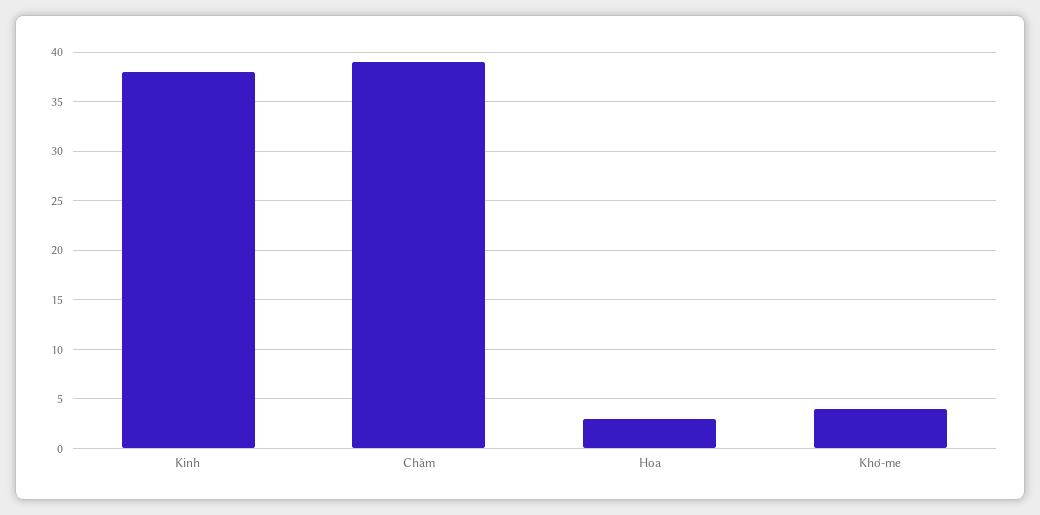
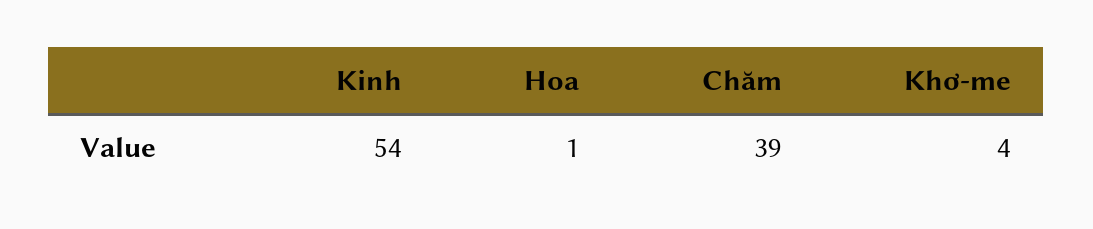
Kinh: 38 -> 54
Hoa: 3 -> 1

